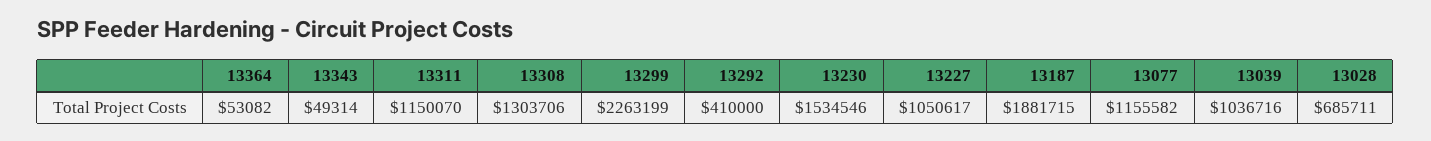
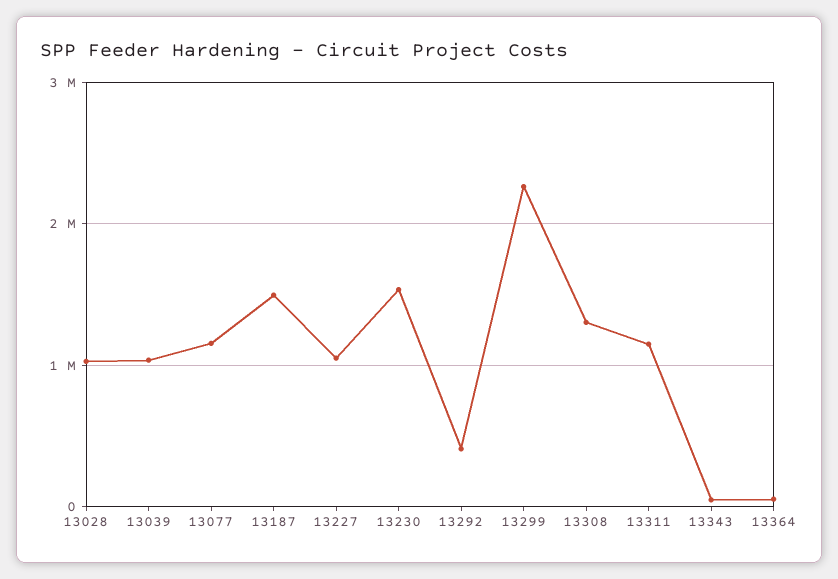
13187: 1881715 -> 1500000
13028: 685711 -> 1000000

